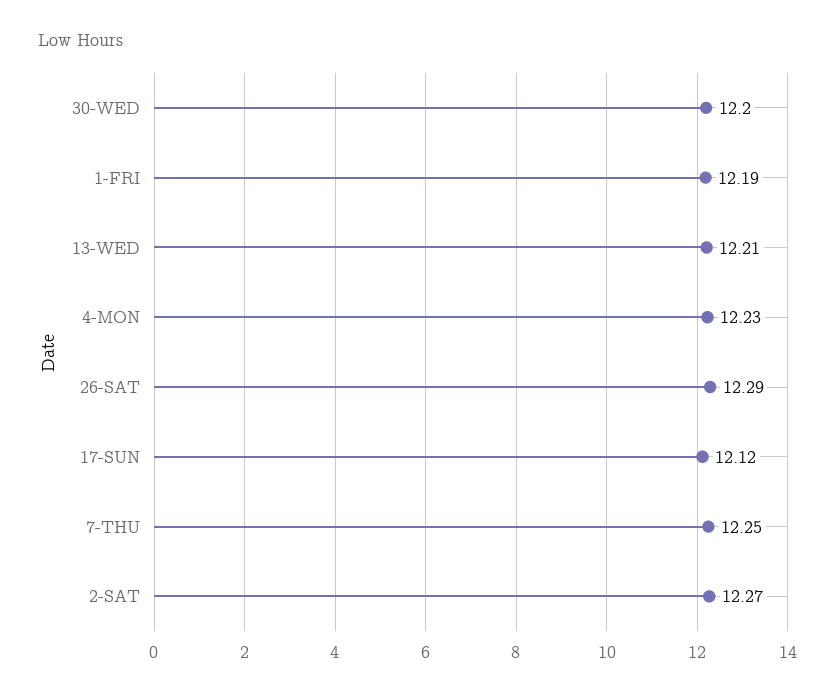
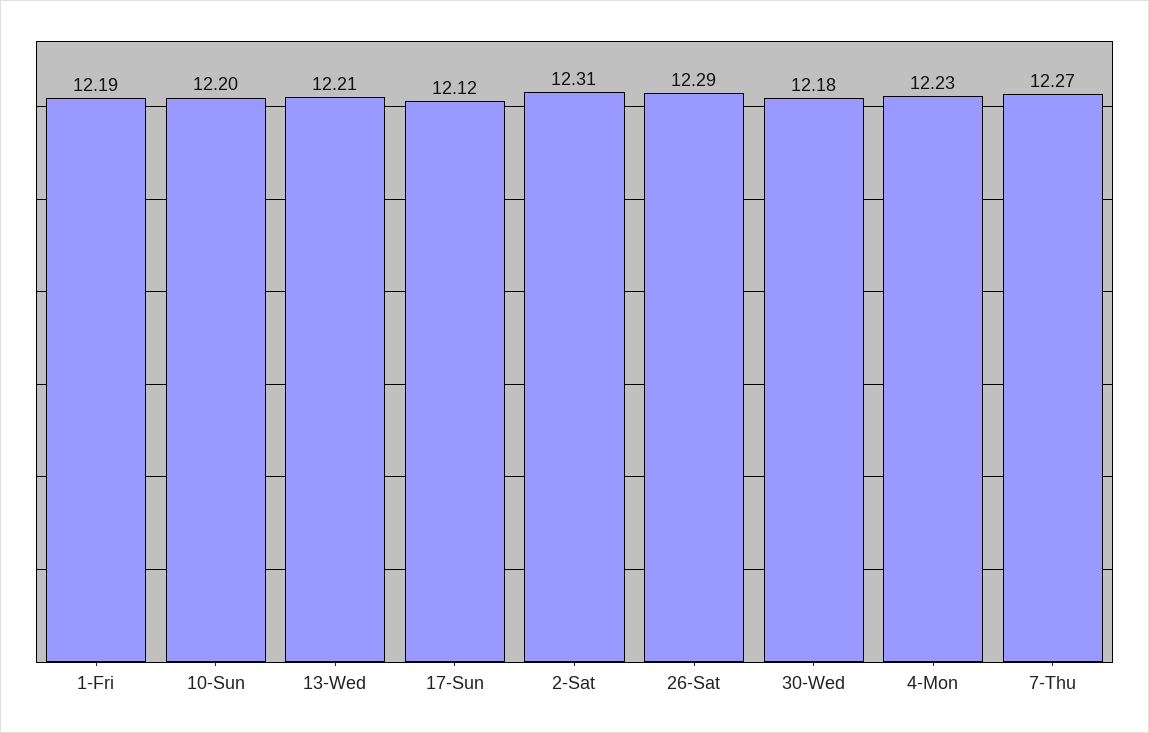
30-WED: 12.2 -> 12.18
7-THU: 12.25 -> 12.27
2-SAT: 12.27 -> 12.31
10-Sun: none -> 12.2

